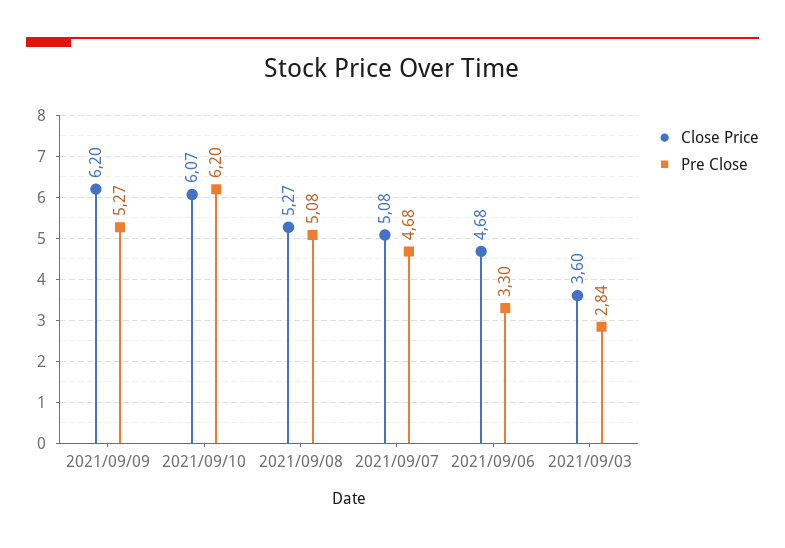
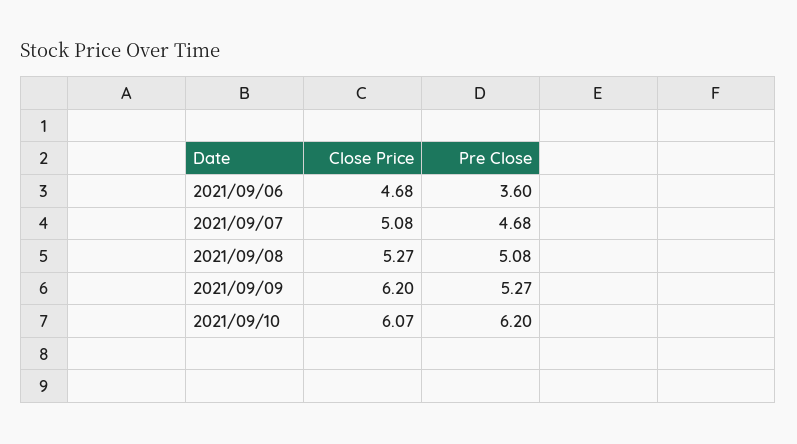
Pre Close, 2021/09/06: 3.3 -> 3.6
Close Price, 2021/09/03: 3.6 -> none
Pre Close, 2021/09/03: 2.84 -> none

